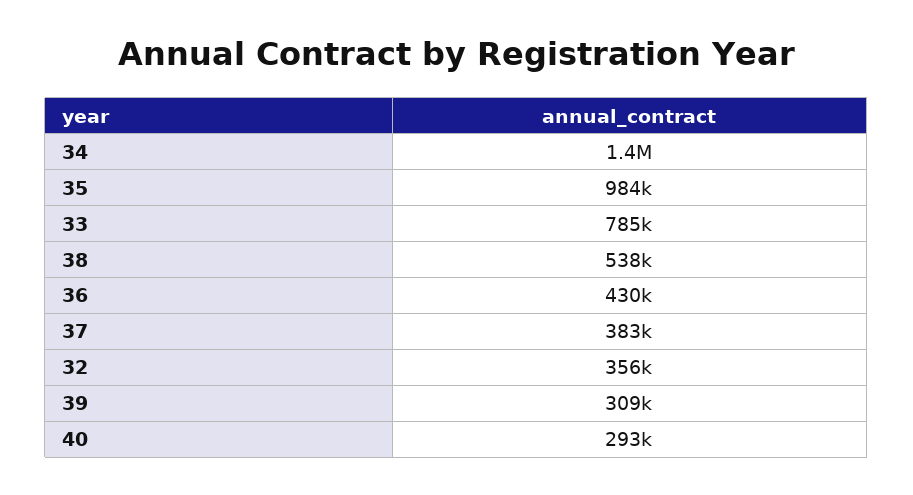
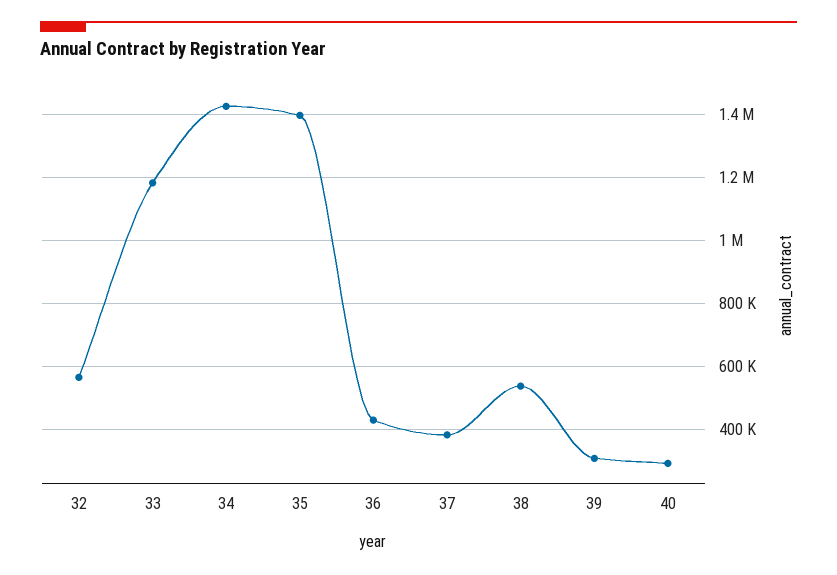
35: 984000 -> 1400000
33: 785000 -> 1180000
32: 356000 -> 560000

